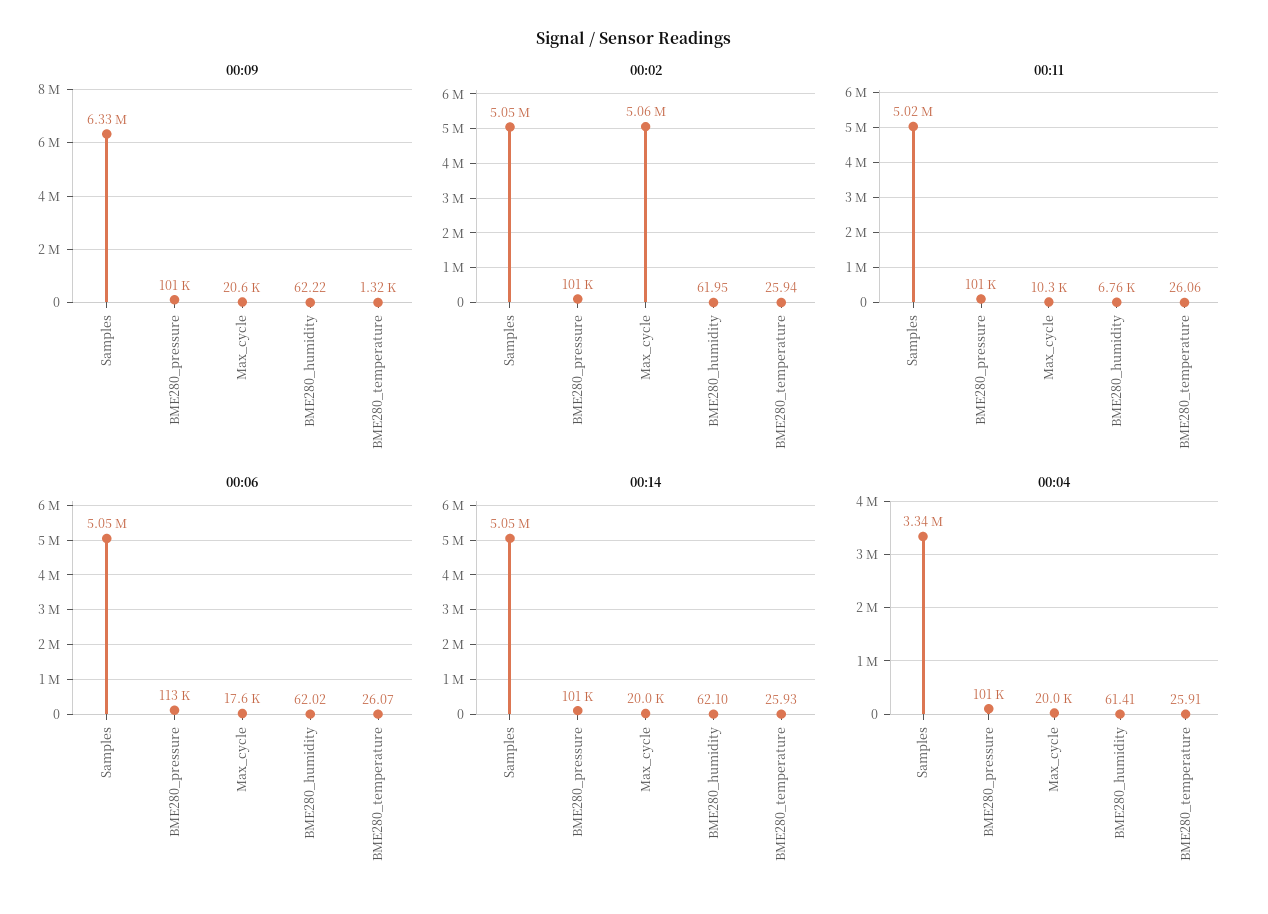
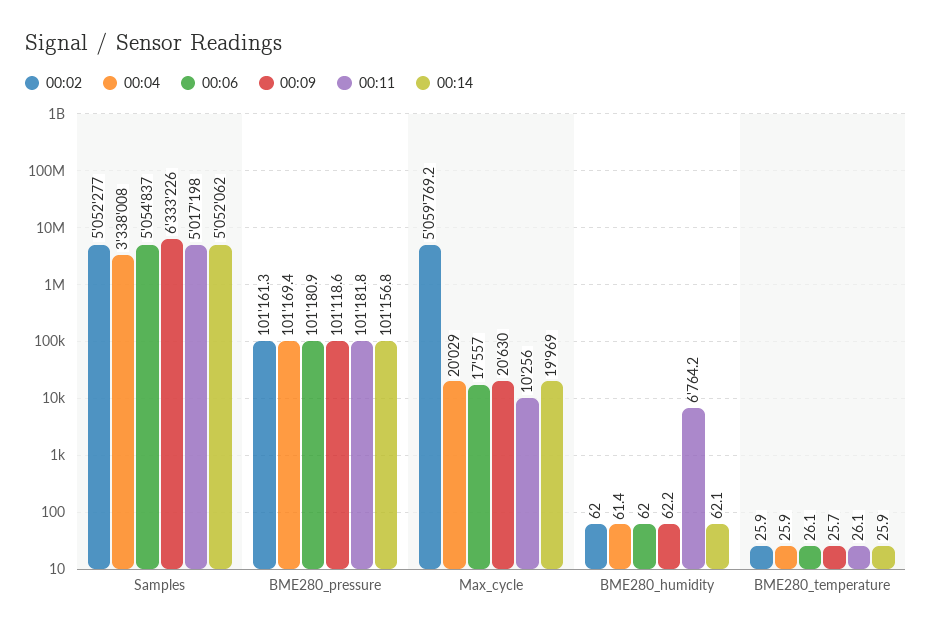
00:09, BME280_temperature: 1320 -> 25.7
00:06, BME280_pressure: 113000 -> 101180.9

